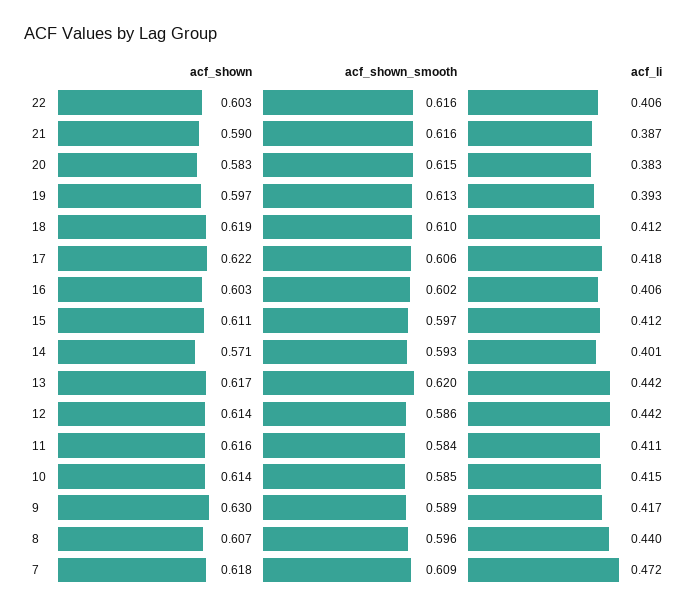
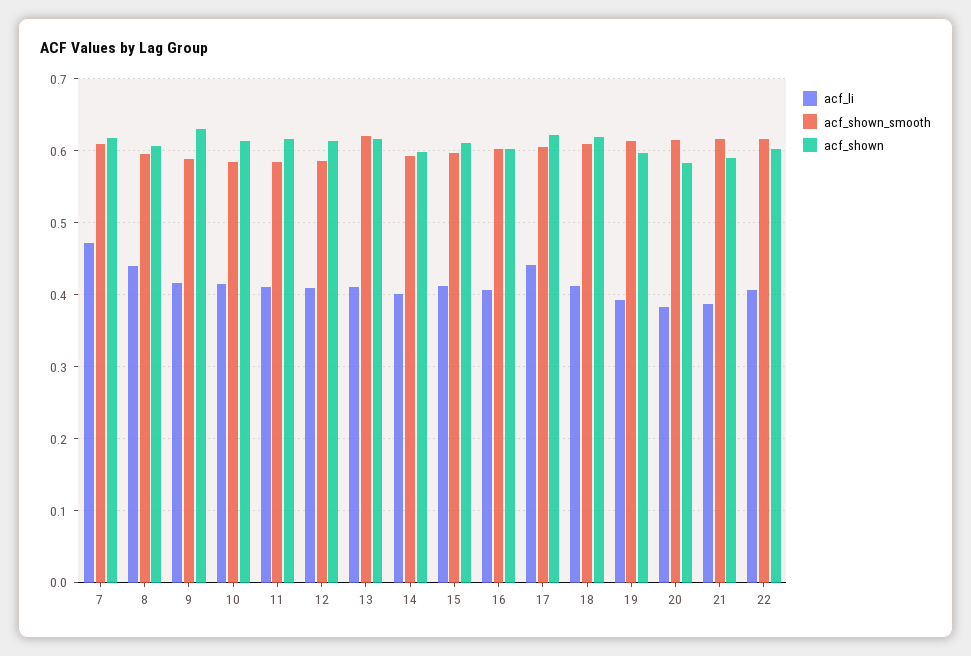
acf_li, 17: 0.418 -> 0.44
acf_shown, 14: 0.571 -> 0.6
acf_li, 13: 0.442 -> 0.41
acf_li, 12: 0.442 -> 0.41

